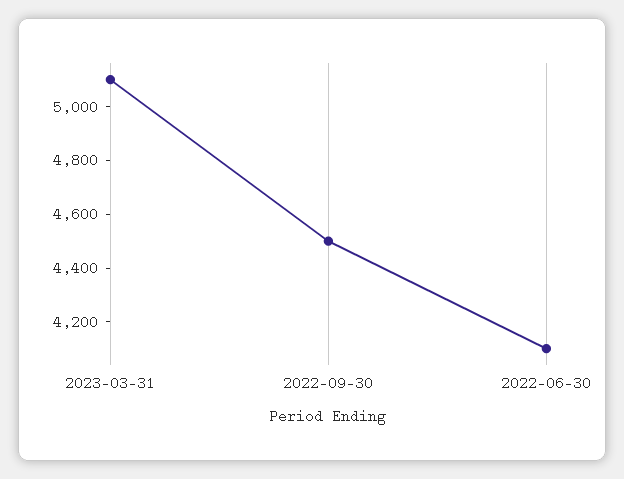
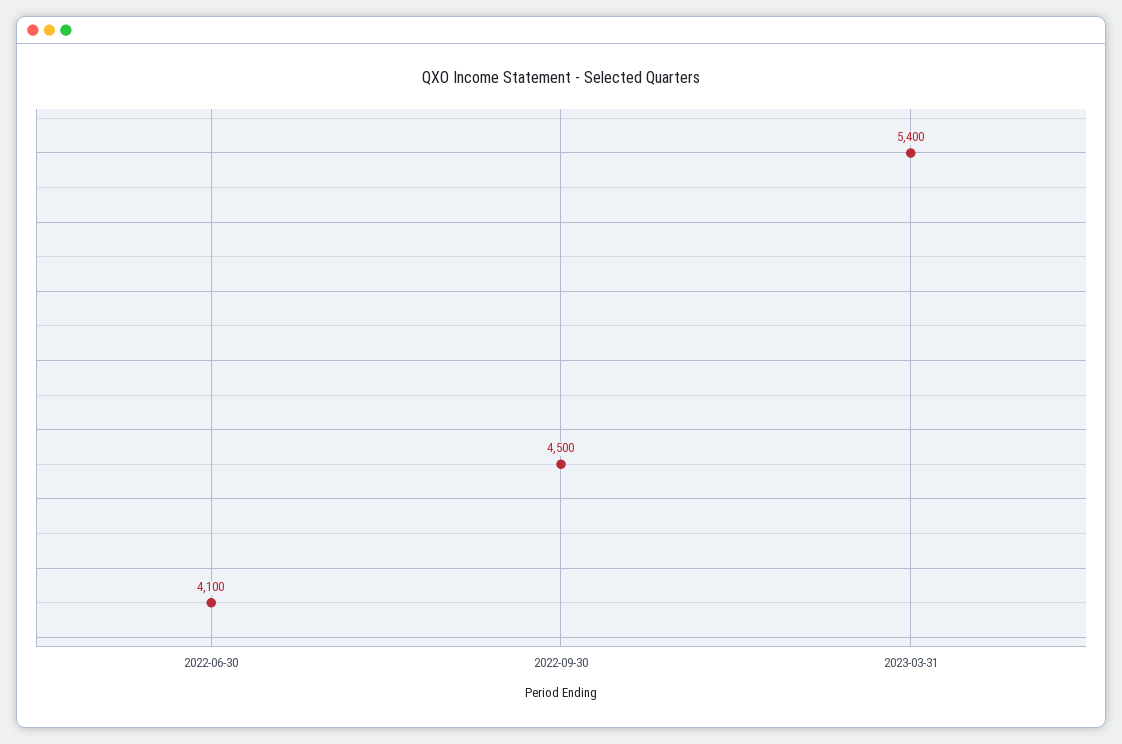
2023-03-31: 5100 -> 5400

